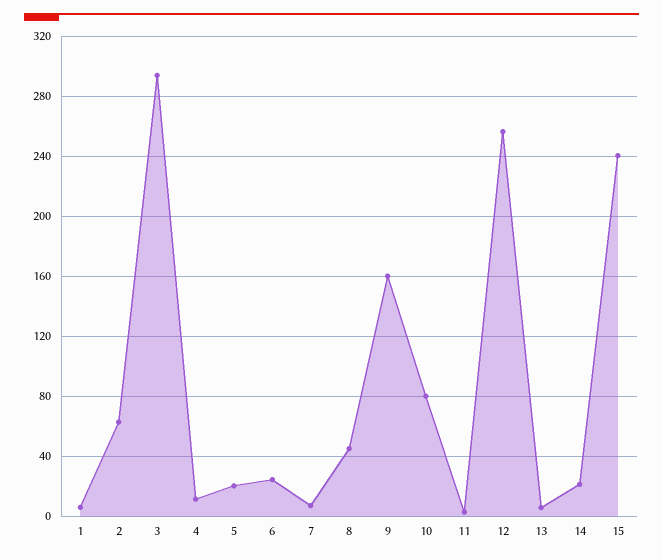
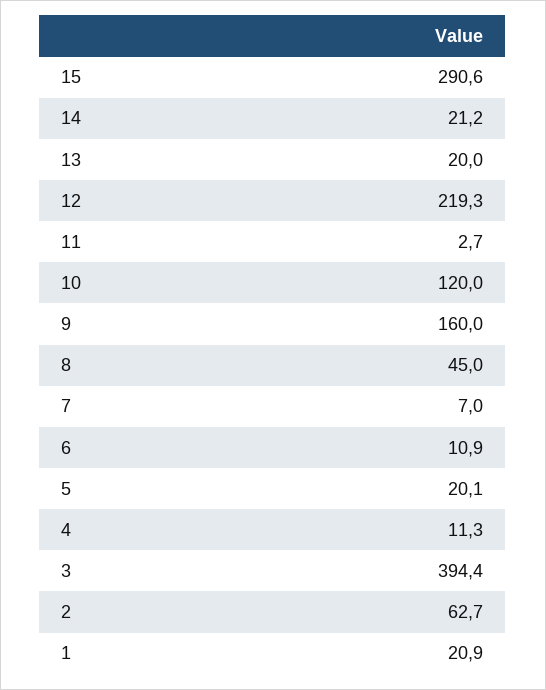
1: 5 -> 20.9
3: 295 -> 394.4
6: 25 -> 10.9
10: 80 -> 120
12: 255 -> 219.3
13: 5 -> 20
15: 240 -> 290.6

